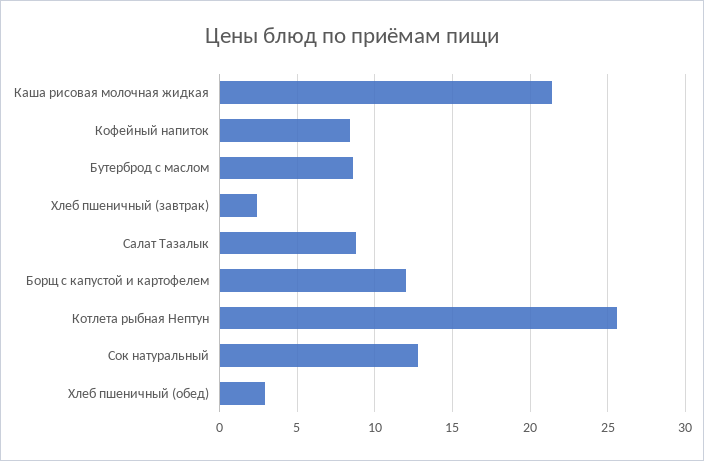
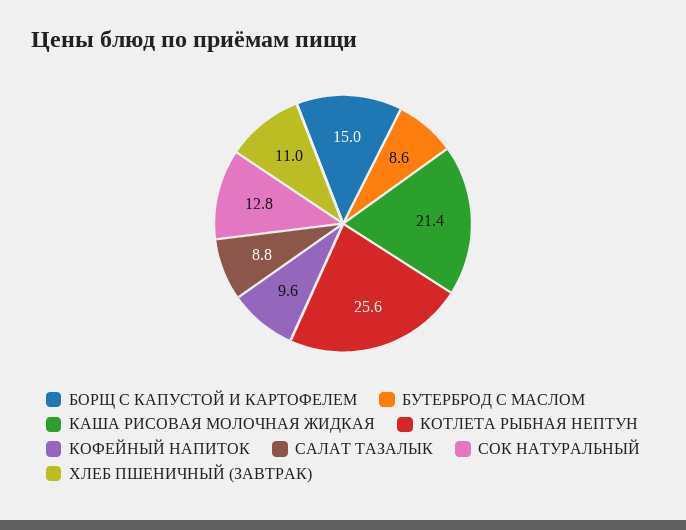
Кофейный напиток: 8.5 -> 9.6
Хлеб пшеничный (завтрак): 2.5 -> 11
Борщ с капустой и картофелем: 12 -> 15
Хлеб пшеничный (обед): 3 -> none

